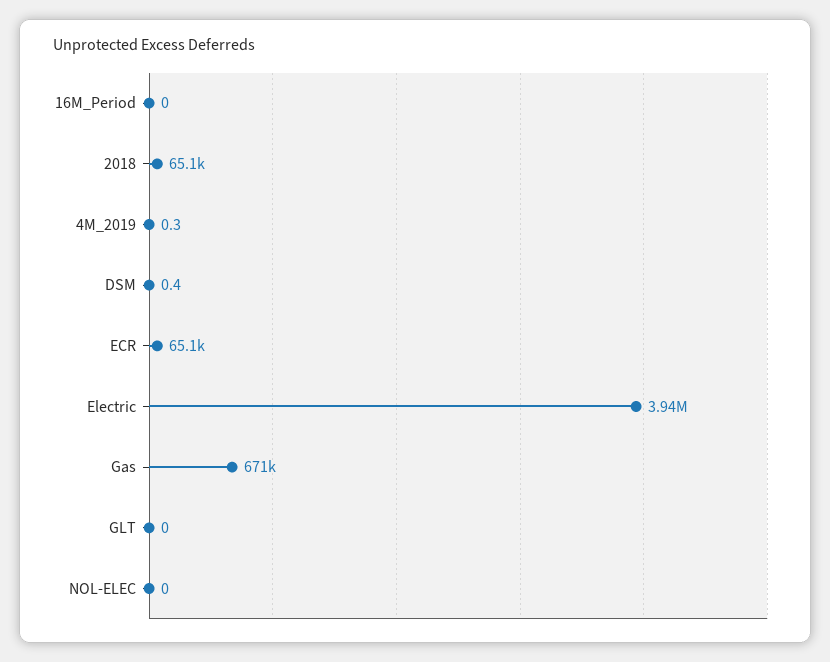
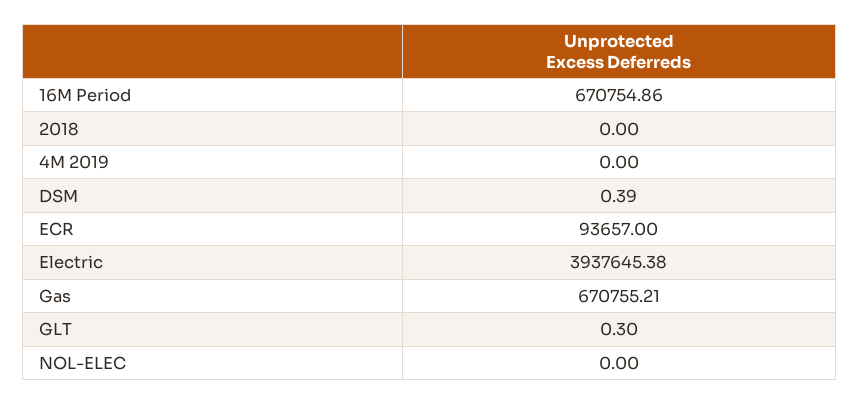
16M_Period: 0 -> 670754.86
2018: 65100 -> 0
4M_2019: 0.3 -> 0
ECR: 65100 -> 93657
GLT: 0 -> 0.3

